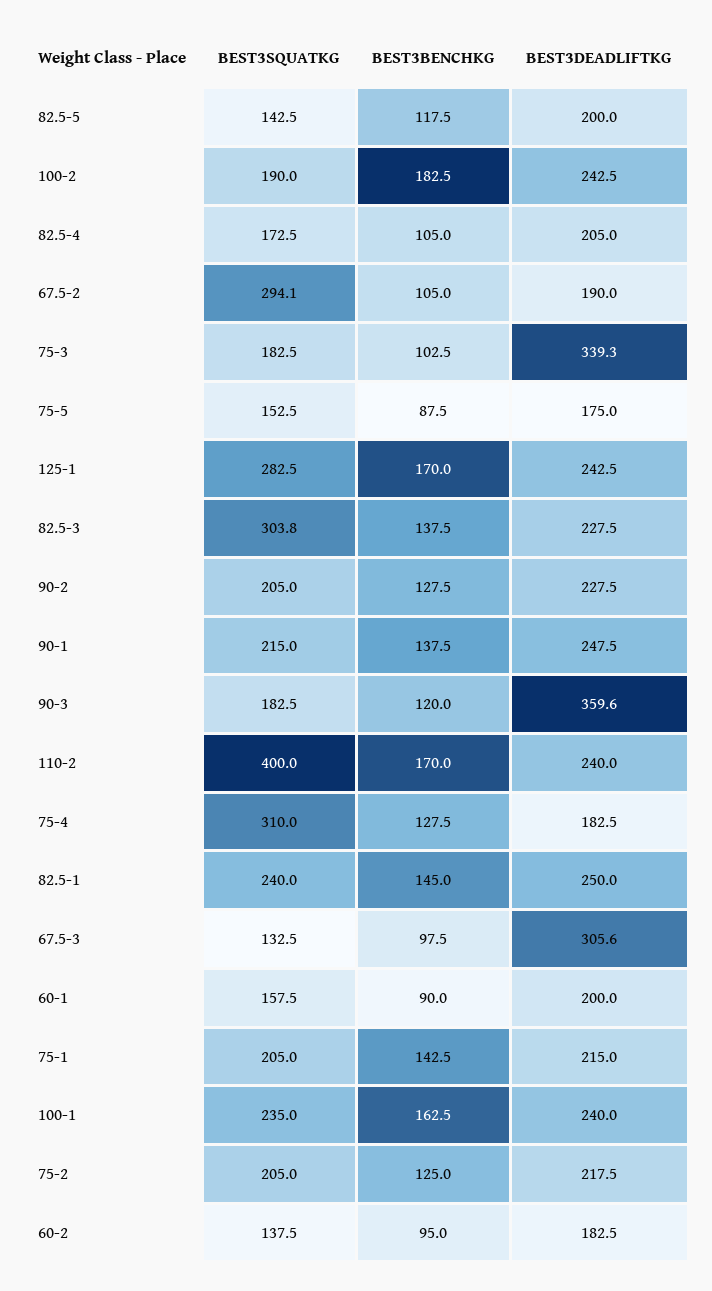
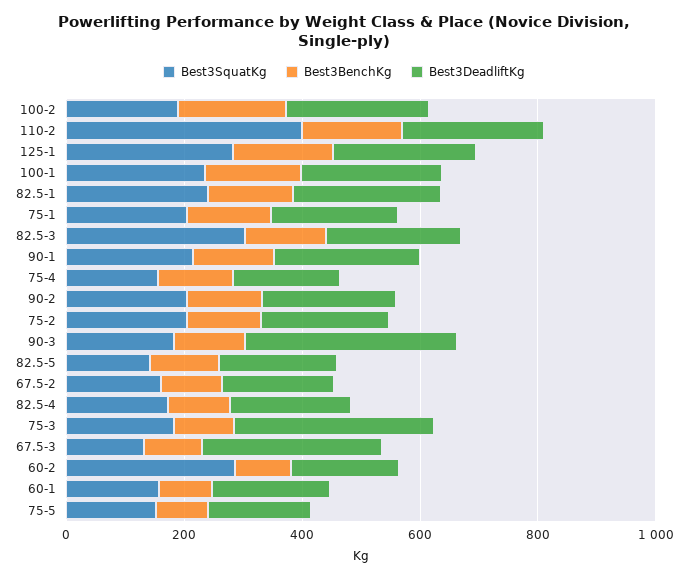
BEST3SQUATKG, 67.5-2: 294.1 -> 150
BEST3SQUATKG, 75-4: 310 -> 150
BEST3SQUATKG, 60-2: 137.5 -> 300

